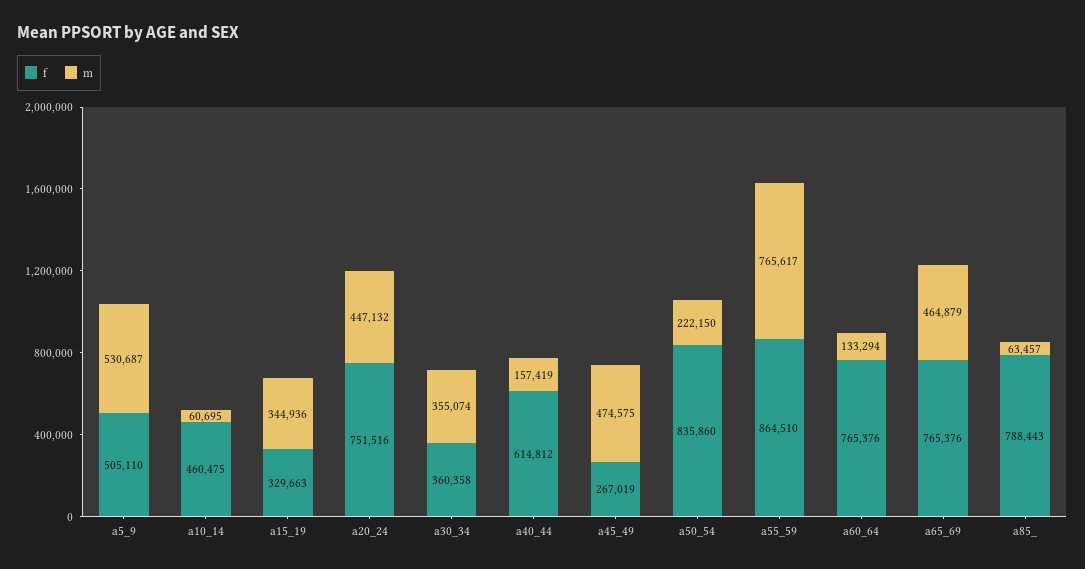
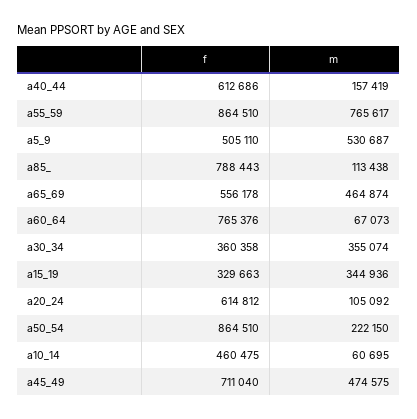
f, a20_24: 751516 -> 614812
m, a20_24: 447132 -> 105092
f, a40_44: 614812 -> 612686
f, a45_49: 267019 -> 711040
f, a50_54: 835860 -> 864510
m, a60_64: 133294 -> 67073
f, a65_69: 765376 -> 556178
m, a65_69: 464879 -> 464874
m, a85_: 63457 -> 113438

